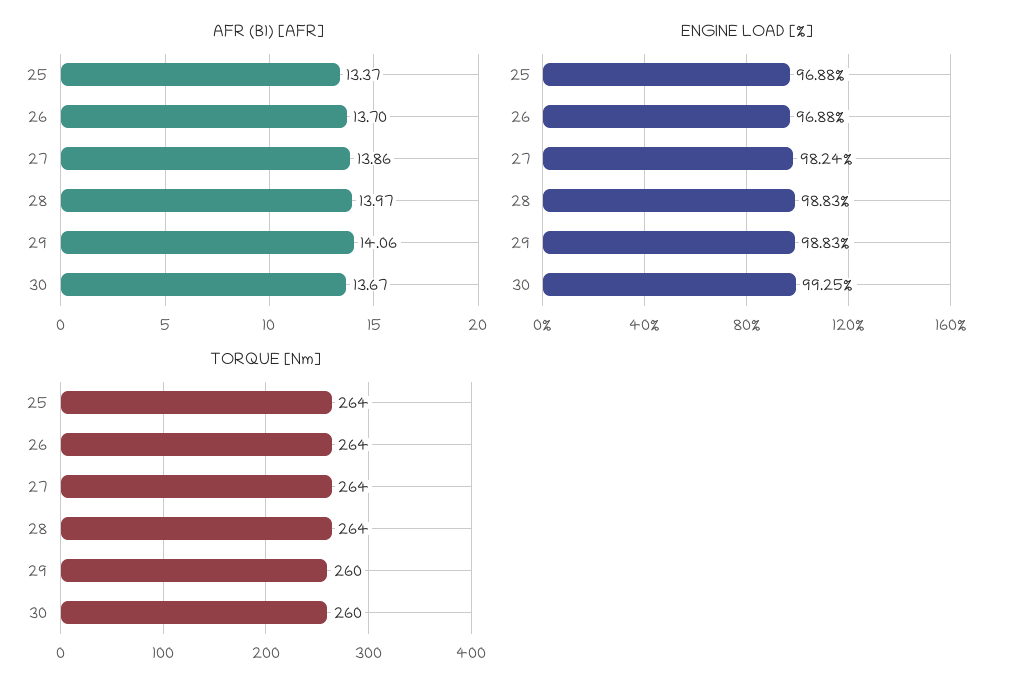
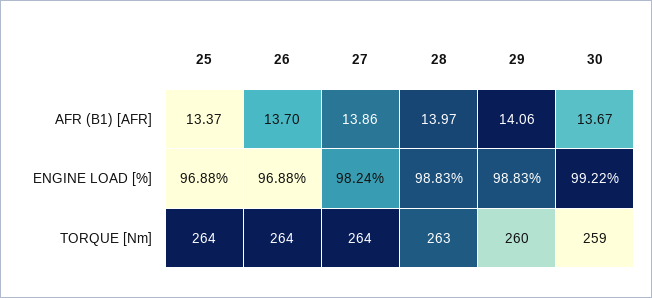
ENGINE LOAD [%], 30: 99.25 -> 99.22
TORQUE [Nm], 28: 264 -> 263
TORQUE [Nm], 30: 260 -> 259

